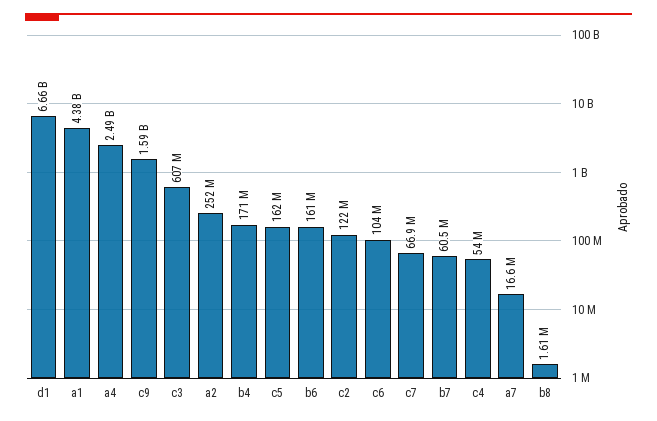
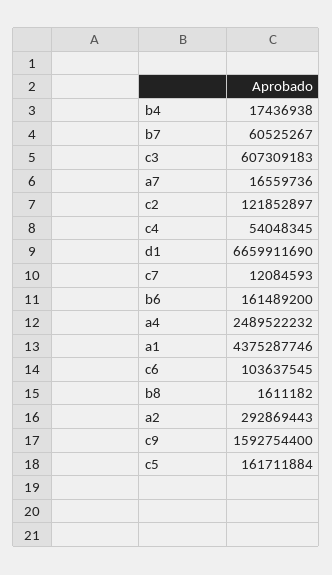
a2: 252000000 -> 292869443
b4: 171000000 -> 17436938
c7: 66900000 -> 12084593

